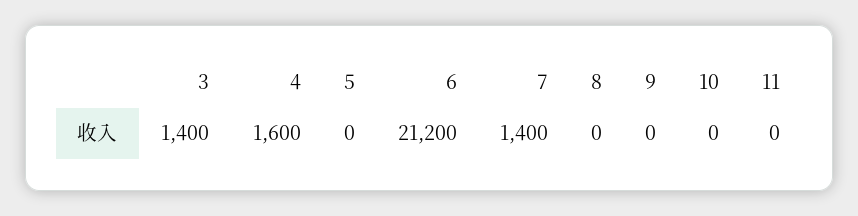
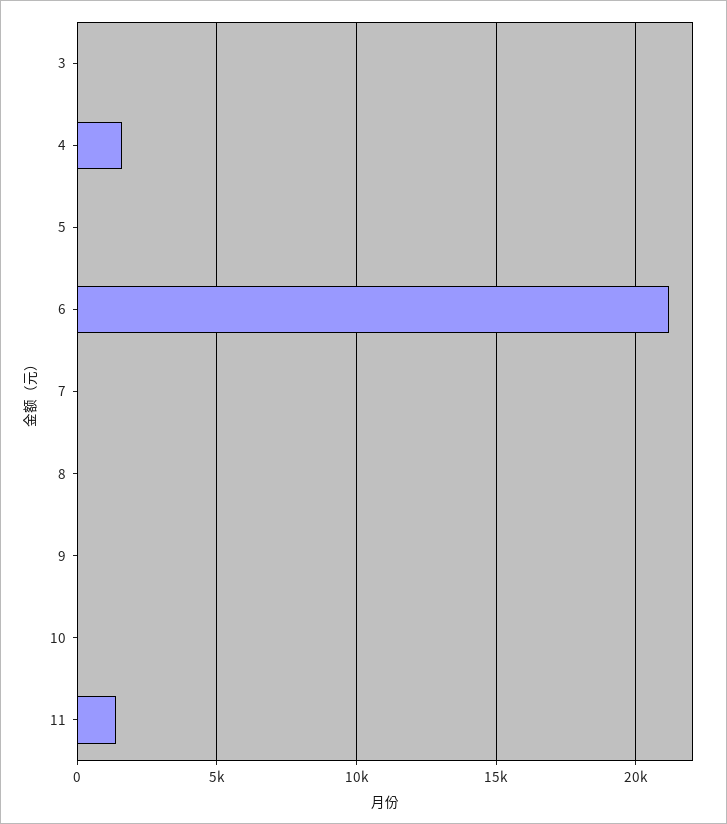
3: 1400 -> 0
7: 1400 -> 0
11: 0 -> 1500

